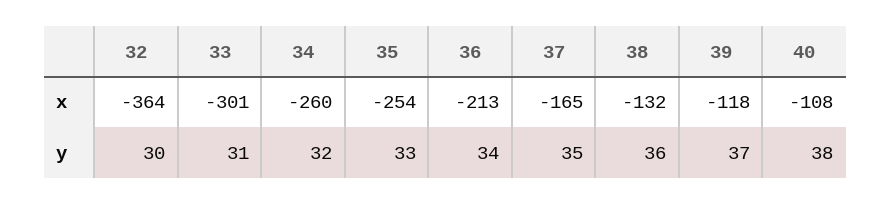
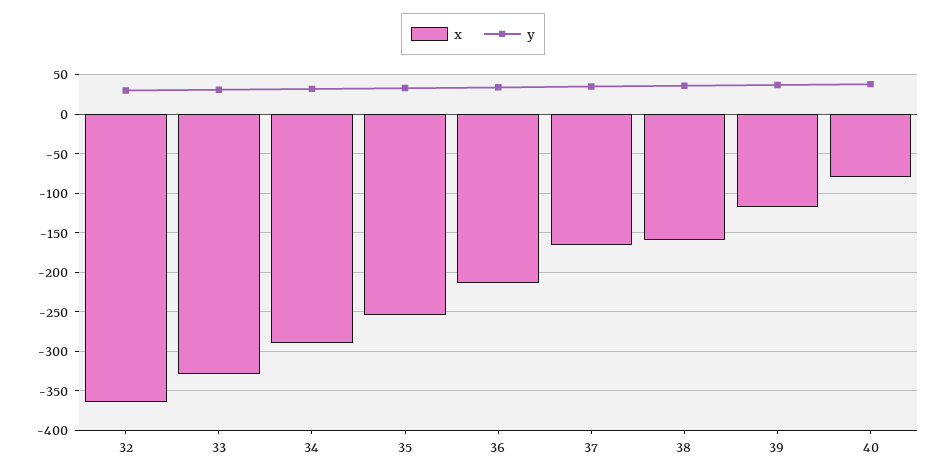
x, 33: -301 -> -330
x, 34: -260 -> -290
x, 38: -132 -> -160
x, 40: -108 -> -80

